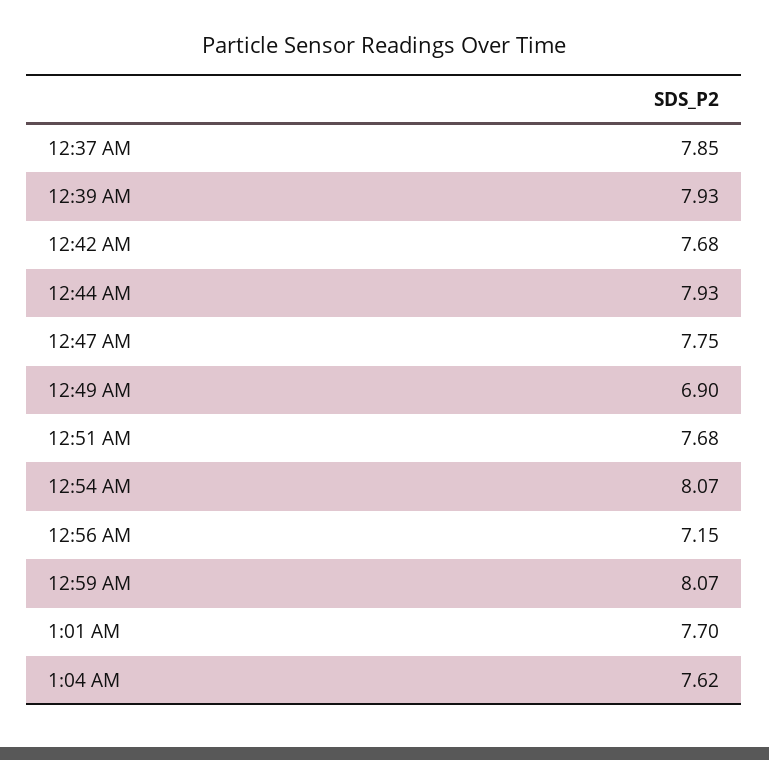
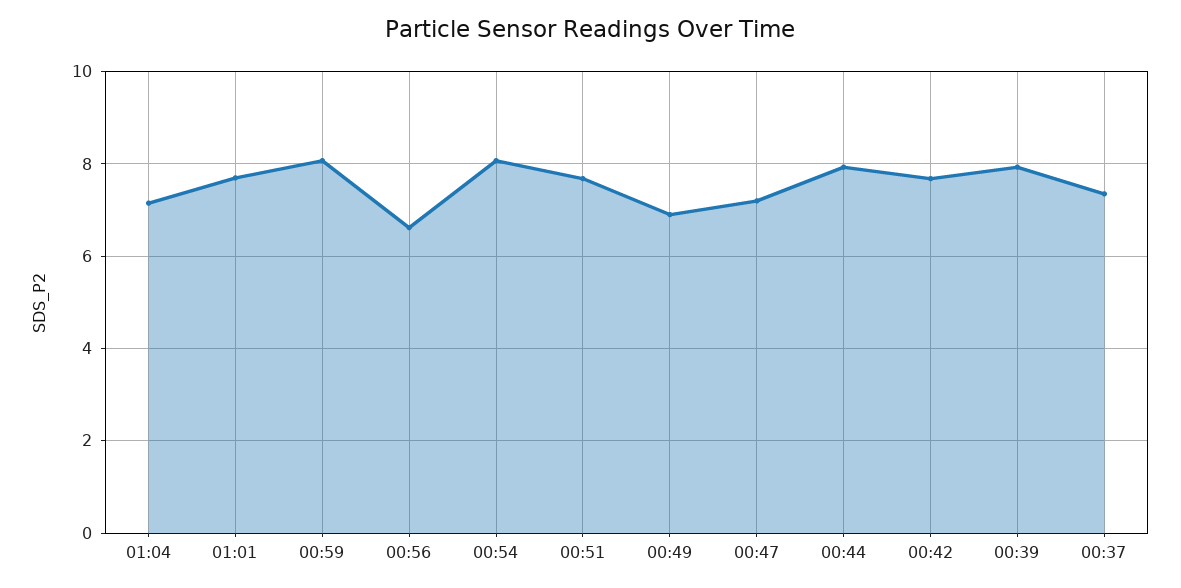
12:37 AM: 7.85 -> 7.4
12:47 AM: 7.75 -> 7.2
12:56 AM: 7.15 -> 6.6
1:04 AM: 7.62 -> 7.2

